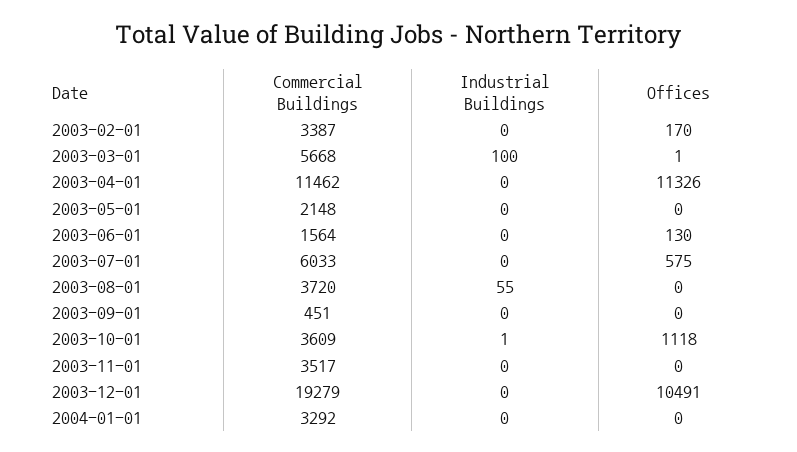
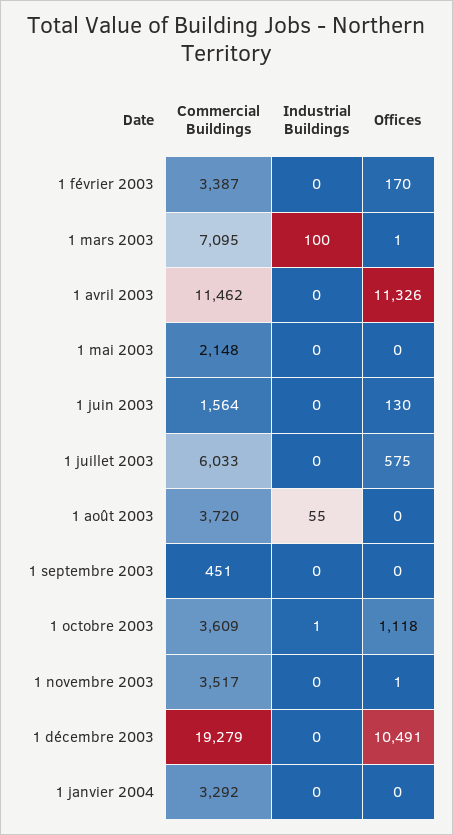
Commercial Buildings, 2003-03-01: 5668 -> 7095
Offices, 2003-11-01: 0 -> 1

